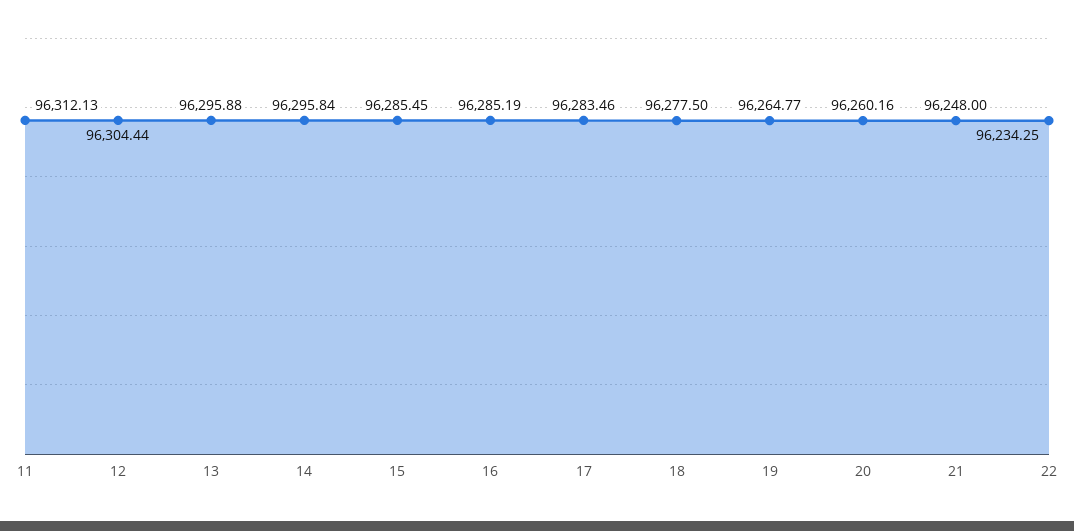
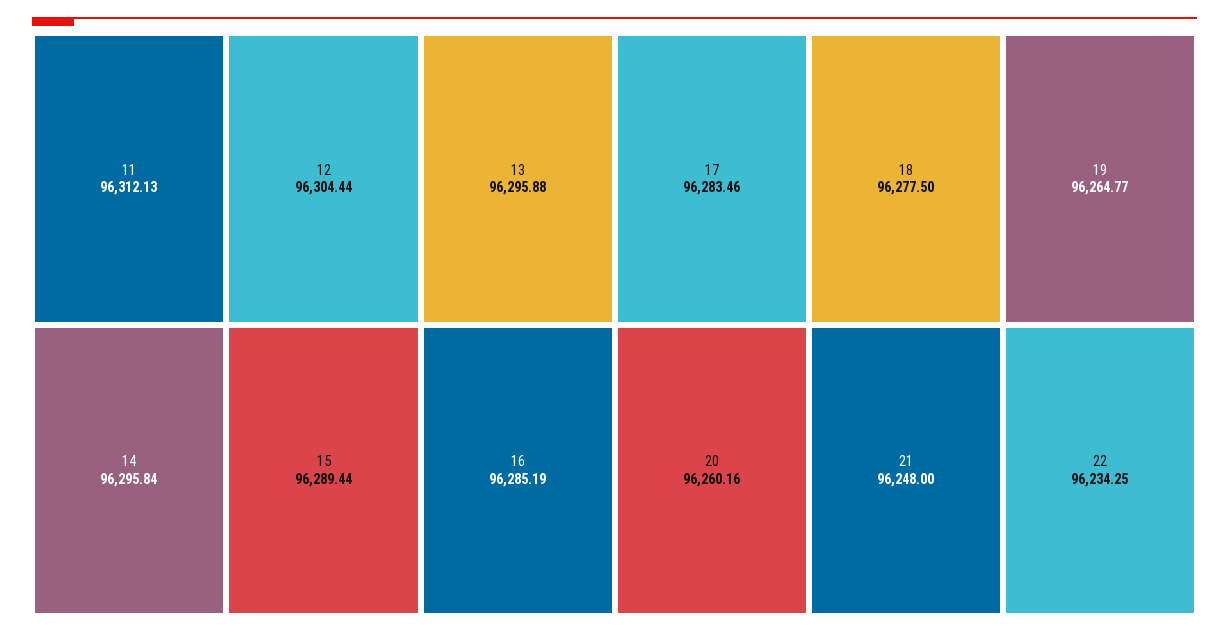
15: 96285.45 -> 96289.44

